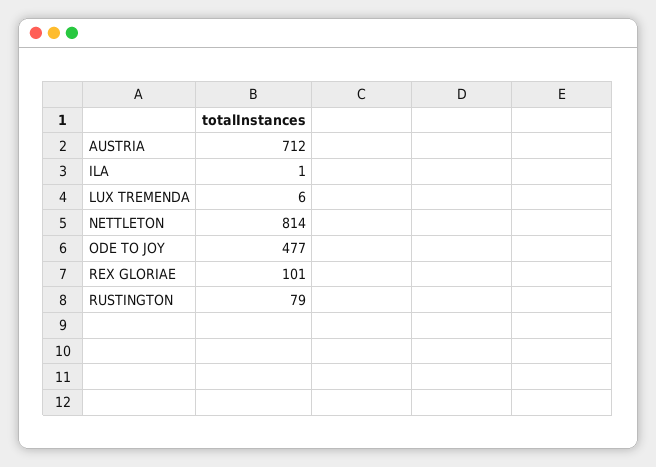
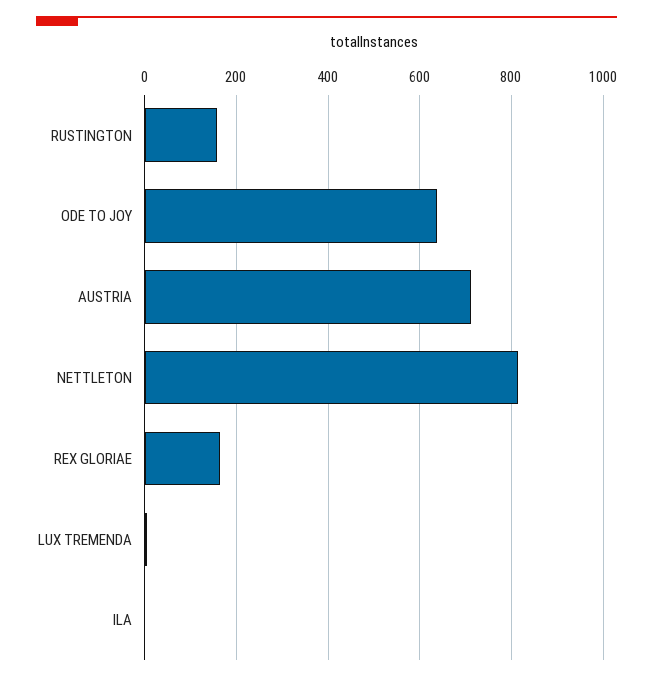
ODE TO JOY: 477 -> 640
REX GLORIAE: 101 -> 160
RUSTINGTON: 79 -> 160

